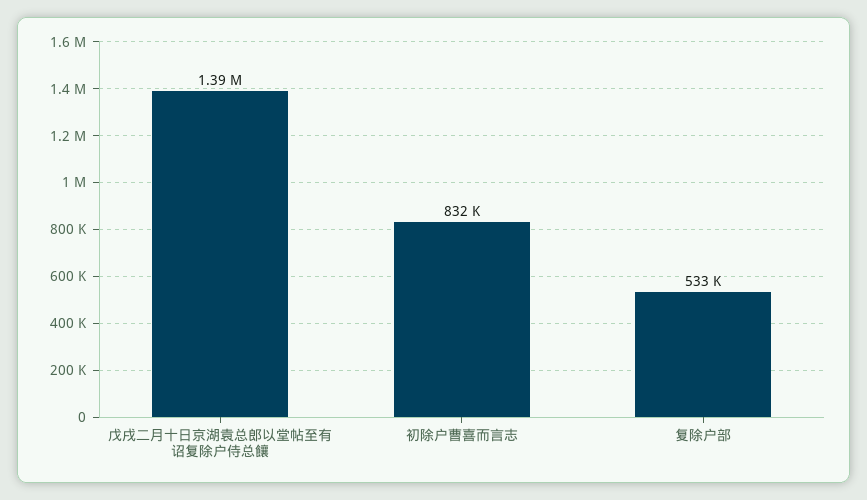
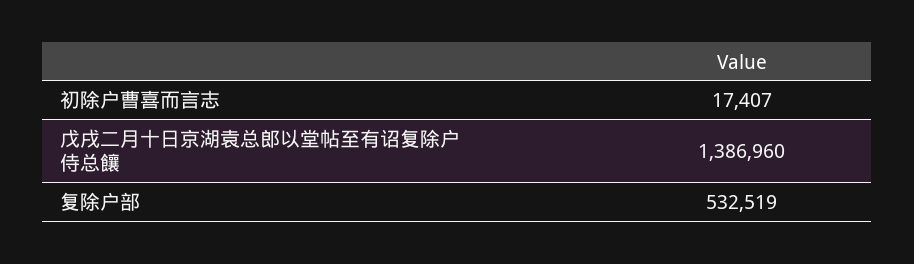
初除户曹喜而言志: 832000 -> 17407

